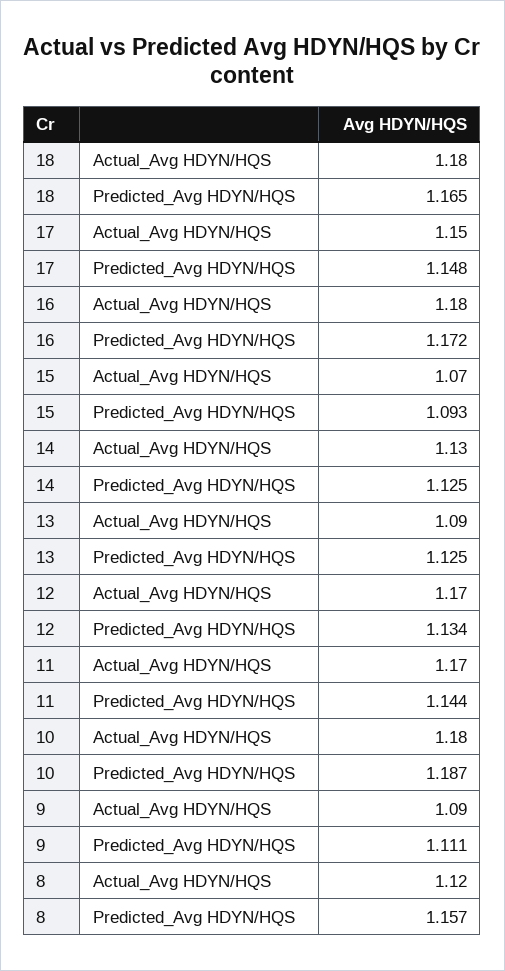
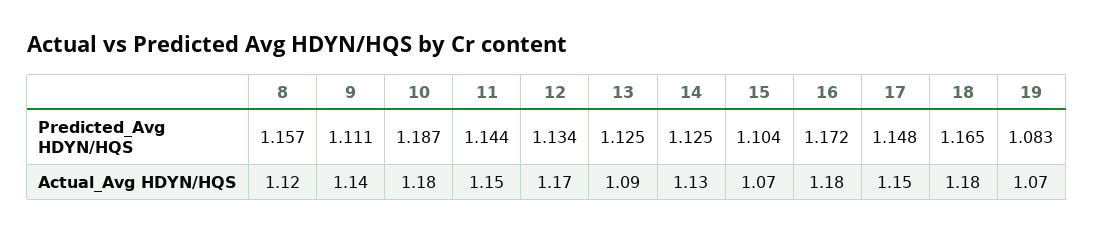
15, Predicted_Avg HDYN/HQS: 1.093 -> 1.104
11, Actual_Avg HDYN/HQS: 1.17 -> 1.15
9, Actual_Avg HDYN/HQS: 1.09 -> 1.14
19, Predicted_Avg HDYN/HQS: none -> 1.083
19, Actual_Avg HDYN/HQS: none -> 1.07

